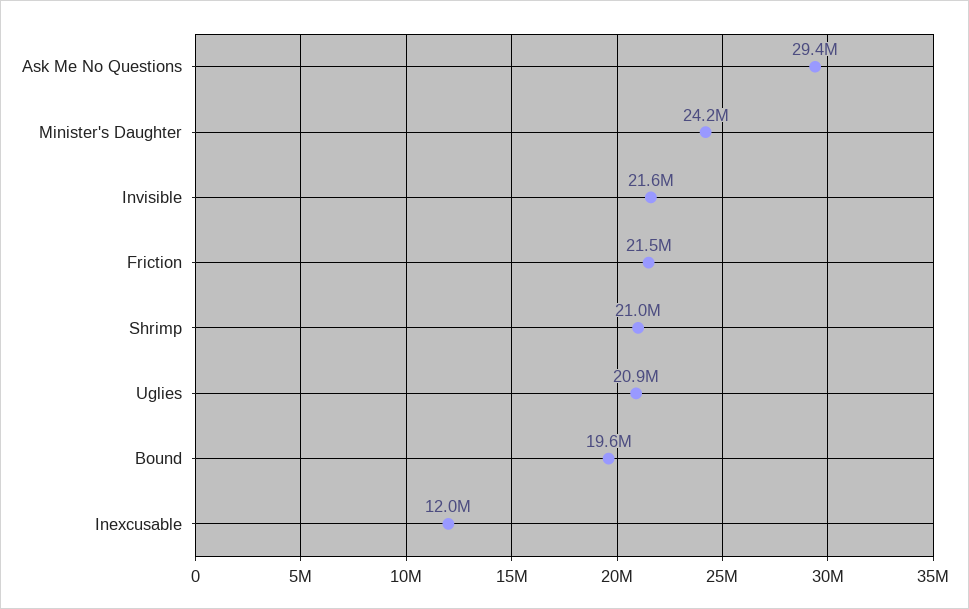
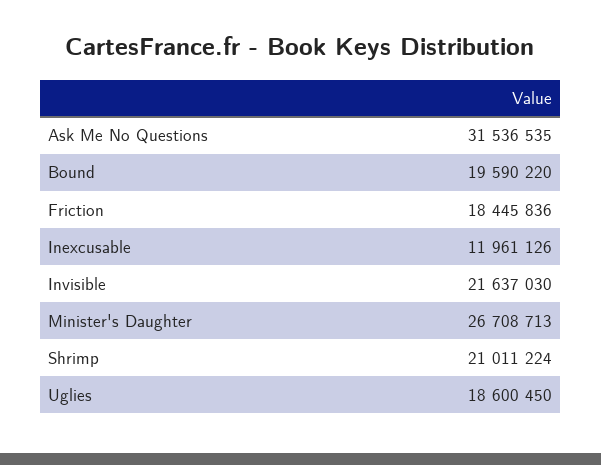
Ask Me No Questions: 29400000 -> 31536535
Minister's Daughter: 24200000 -> 26708713
Friction: 21500000 -> 18445836
Uglies: 20900000 -> 18600450

